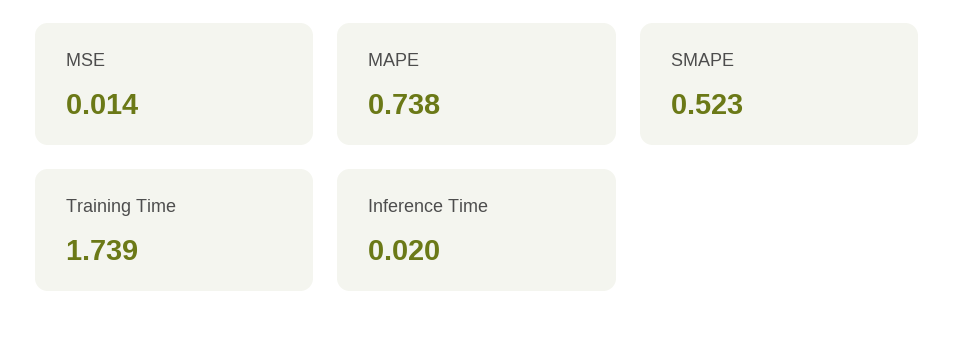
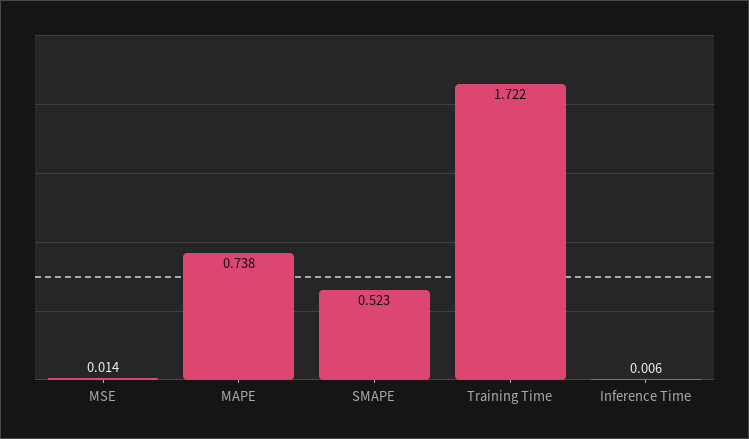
Training Time: 1.739 -> 1.722
Inference Time: 0.02 -> 0.006

